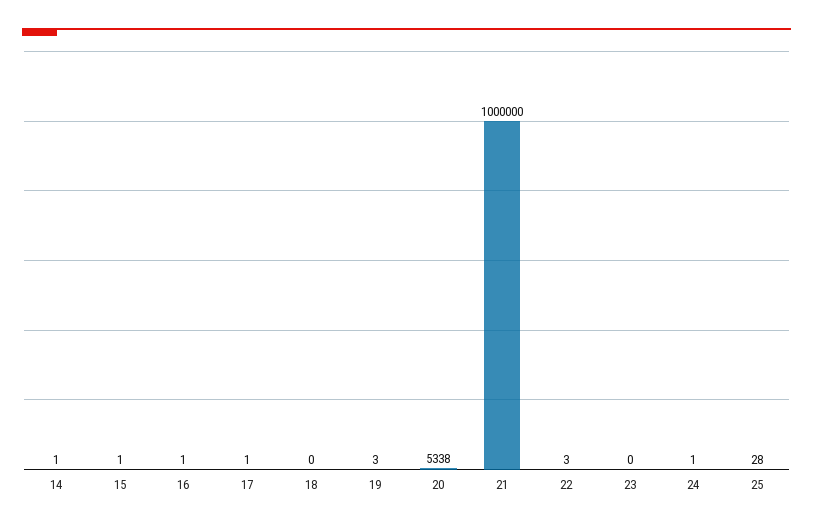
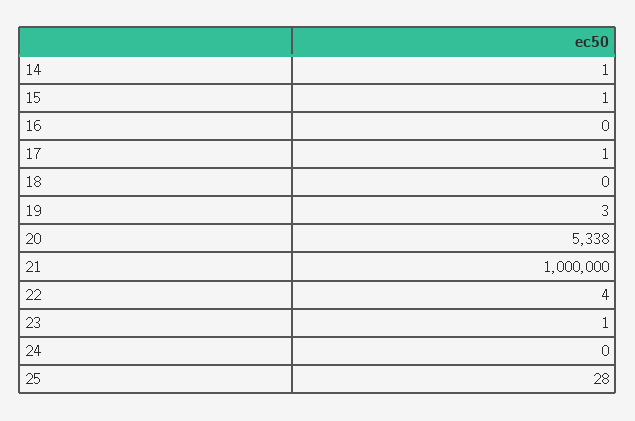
16: 1 -> 0
22: 3 -> 4
23: 0 -> 1
24: 1 -> 0

